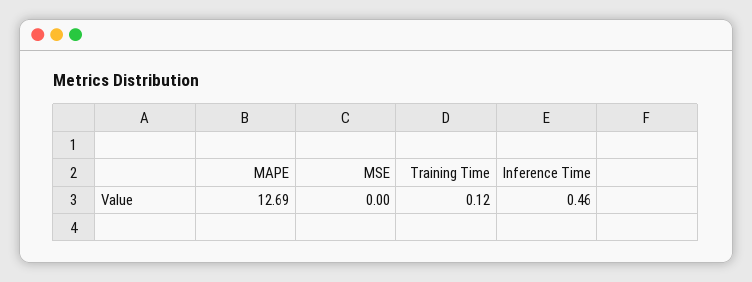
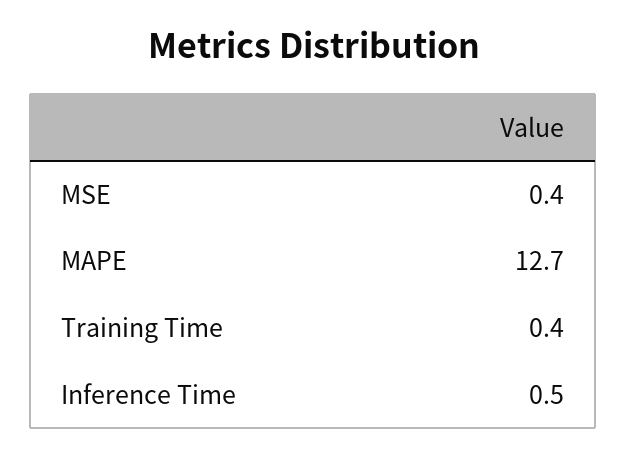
MSE: 0 -> 0.4
Training Time: 0.12 -> 0.4

